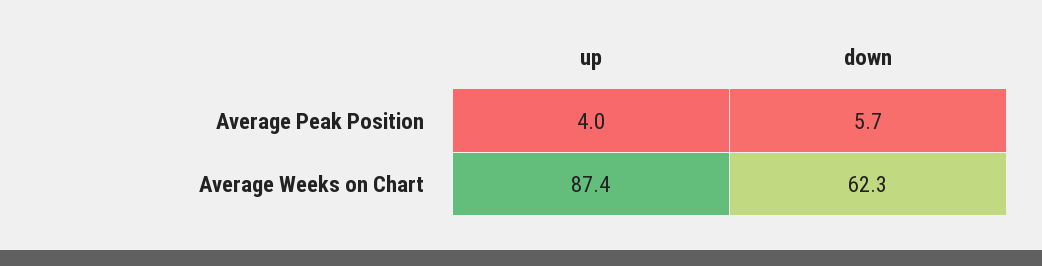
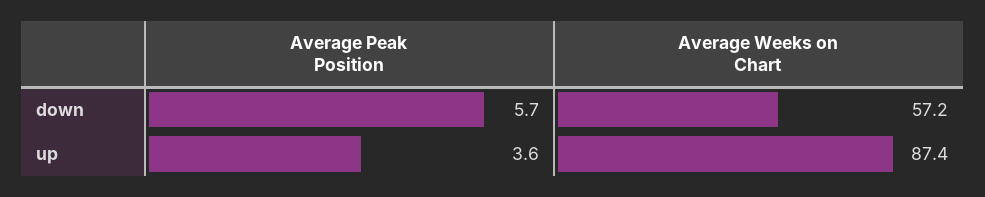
up, Average Peak Position: 4 -> 3.6
down, Average Weeks on Chart: 62.3 -> 57.2

